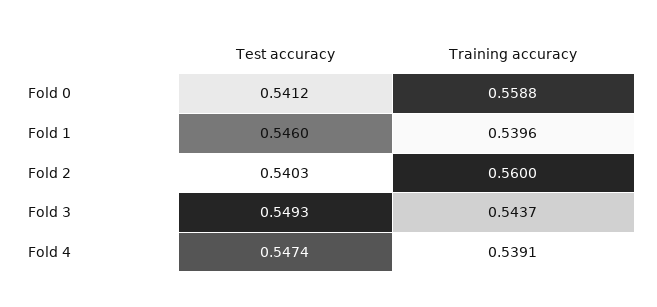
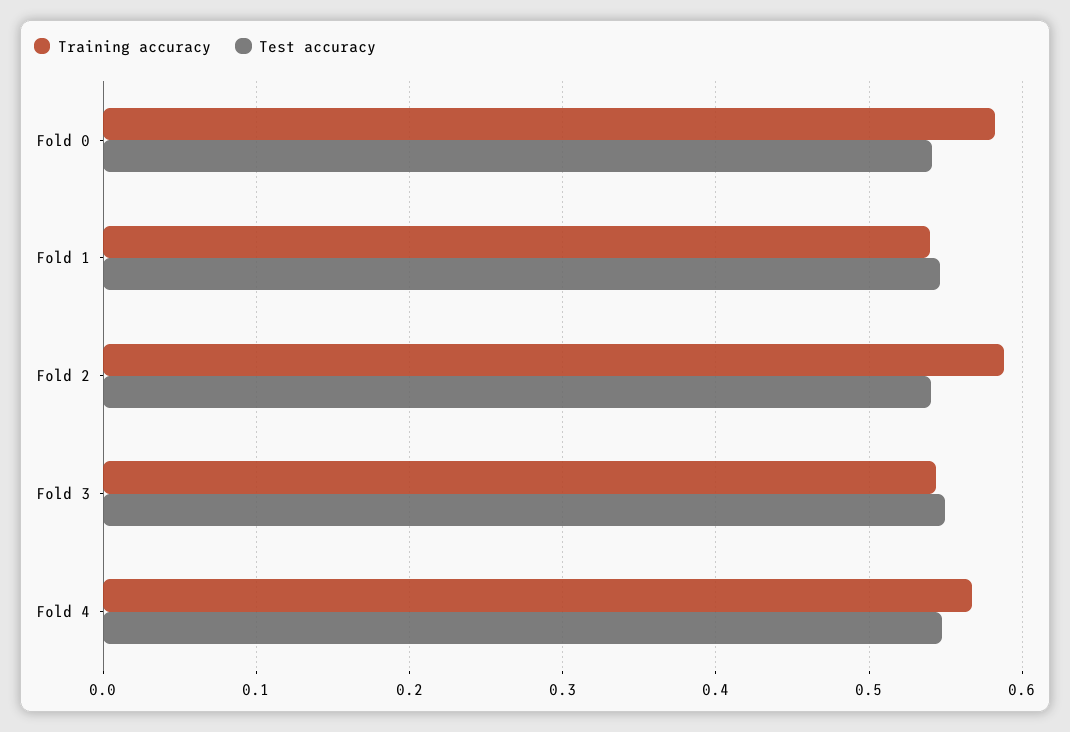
Training accuracy, Fold 0: 0.5588 -> 0.58
Training accuracy, Fold 2: 0.56 -> 0.59
Training accuracy, Fold 4: 0.5391 -> 0.57

